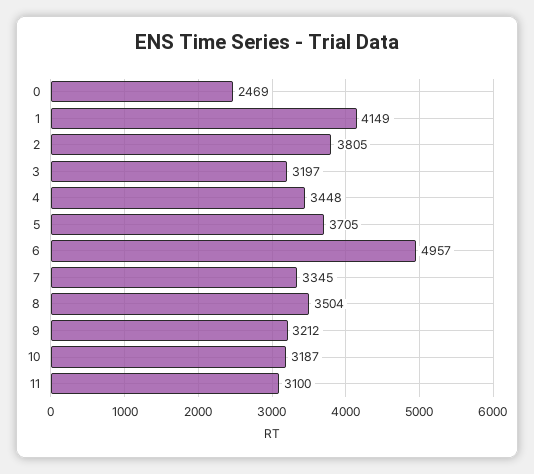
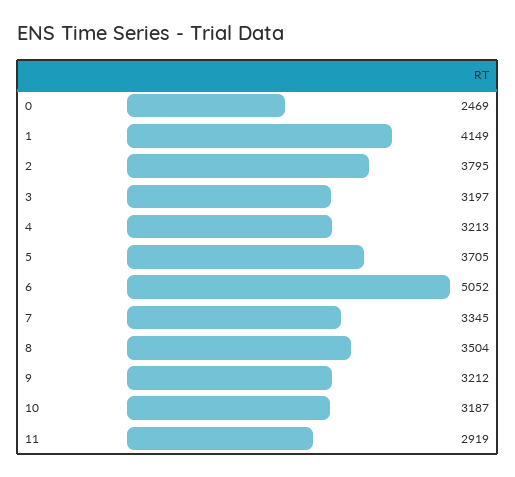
2: 3805 -> 3795
4: 3448 -> 3213
6: 4957 -> 5052
11: 3100 -> 2919

